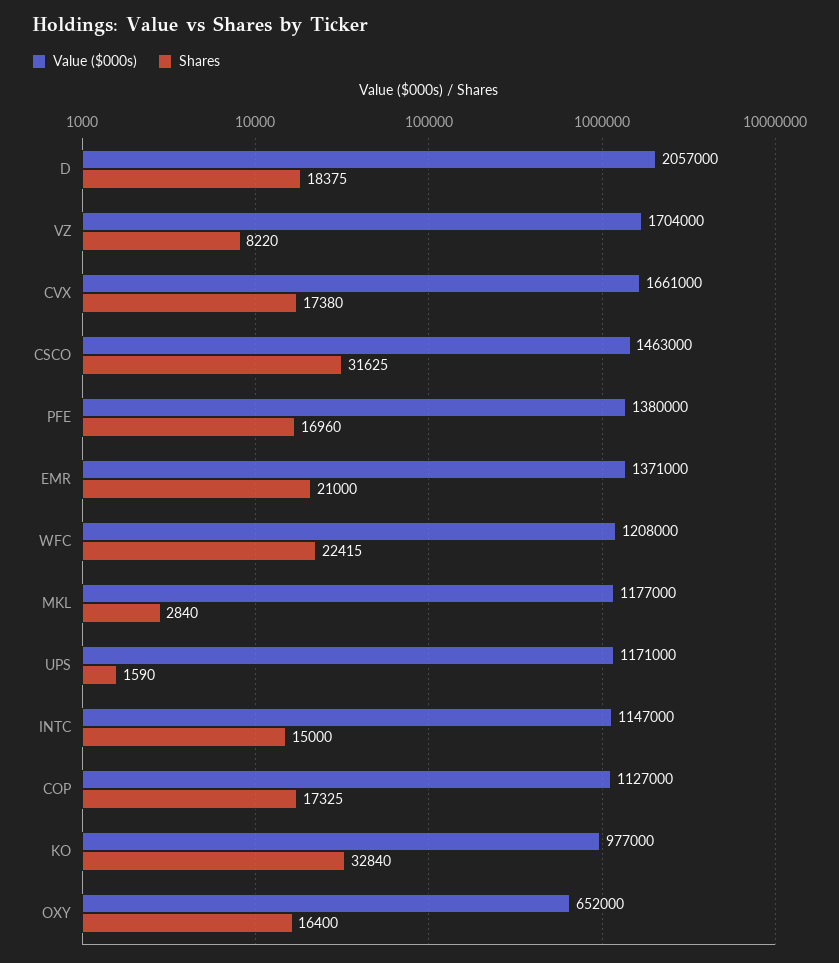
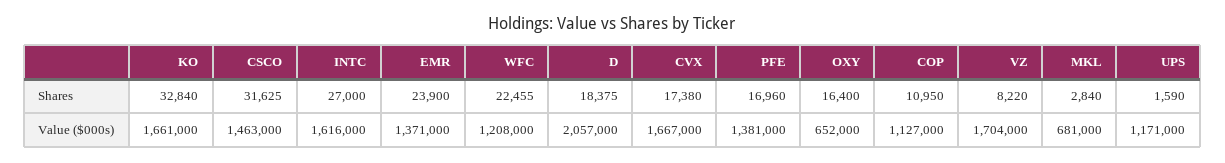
Value ($000s), CVX: 1661000 -> 1667000
Value ($000s), PFE: 1380000 -> 1381000
Shares, EMR: 21000 -> 23900
Shares, WFC: 22415 -> 22455
Value ($000s), MKL: 1177000 -> 681000
Value ($000s), INTC: 1147000 -> 1616000
Shares, INTC: 15000 -> 27000
Shares, COP: 17325 -> 10950
Value ($000s), KO: 977000 -> 1661000

